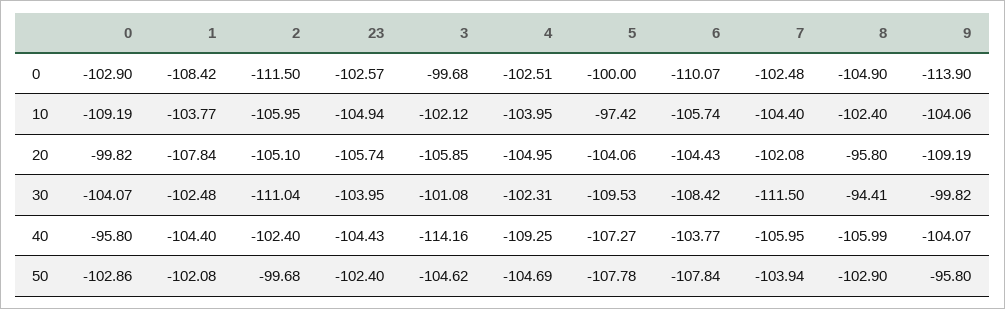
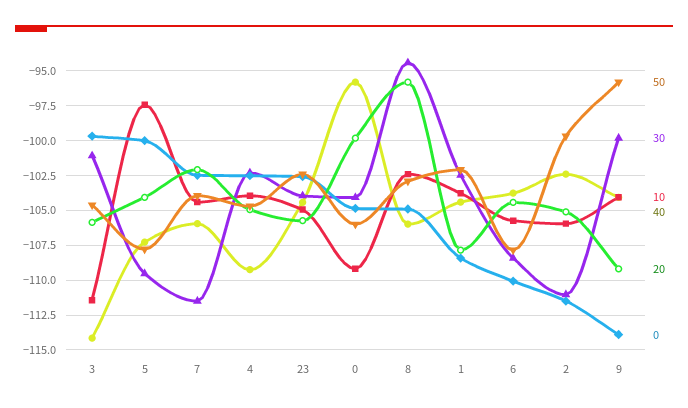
0, 0: -102.9 -> -105
10, 3: -102.12 -> -111.5
50, 0: -102.86 -> -106

